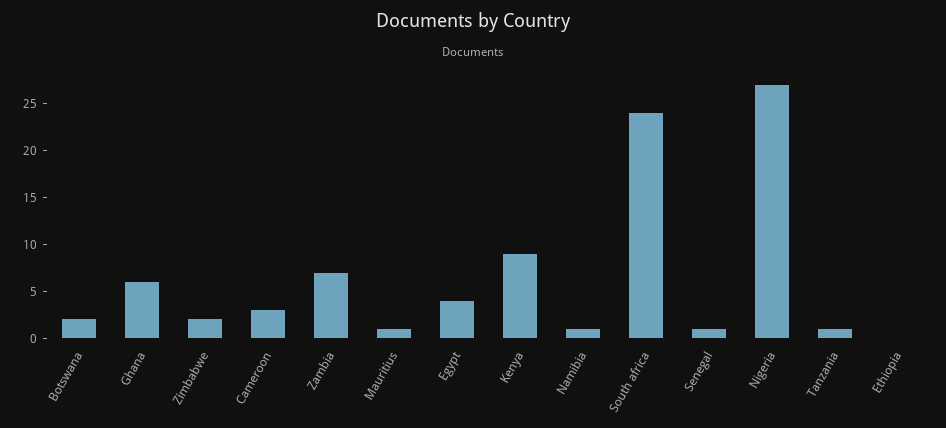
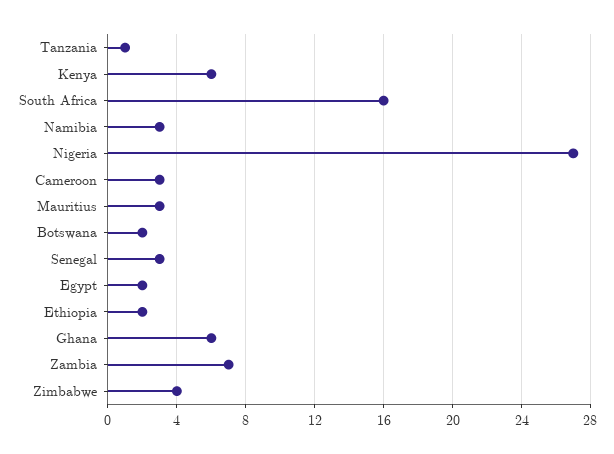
Zimbabwe: 2 -> 4
Mauritius: 1 -> 3
Egypt: 4 -> 2
Kenya: 9 -> 6
Namibia: 1 -> 3
South africa: 24 -> 16
Senegal: 1 -> 3
Ethiopia: 0 -> 2

